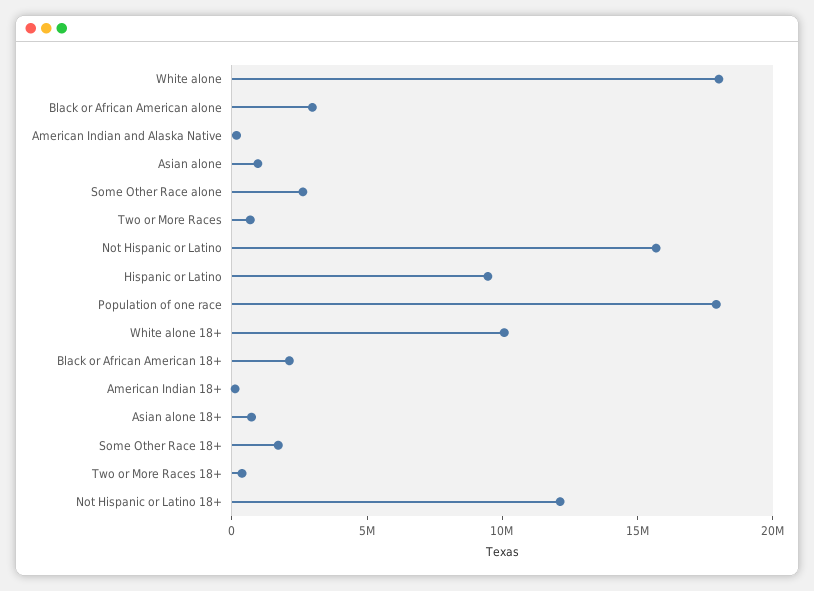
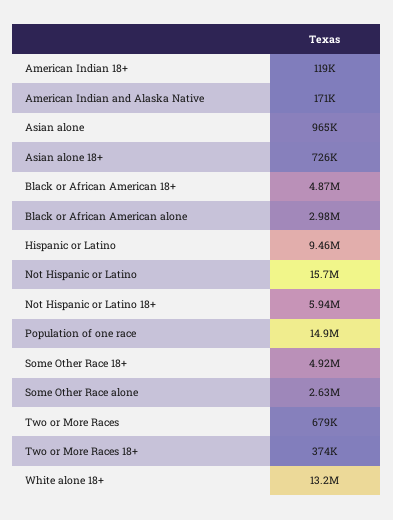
White alone: 18000000 -> none
Population of one race: 18000000 -> 14900000
White alone 18+: 10000000 -> 13200000
Black or African American 18+: 2000000 -> 4870000
Some Other Race 18+: 2000000 -> 4920000
Not Hispanic or Latino 18+: 12000000 -> 5940000

